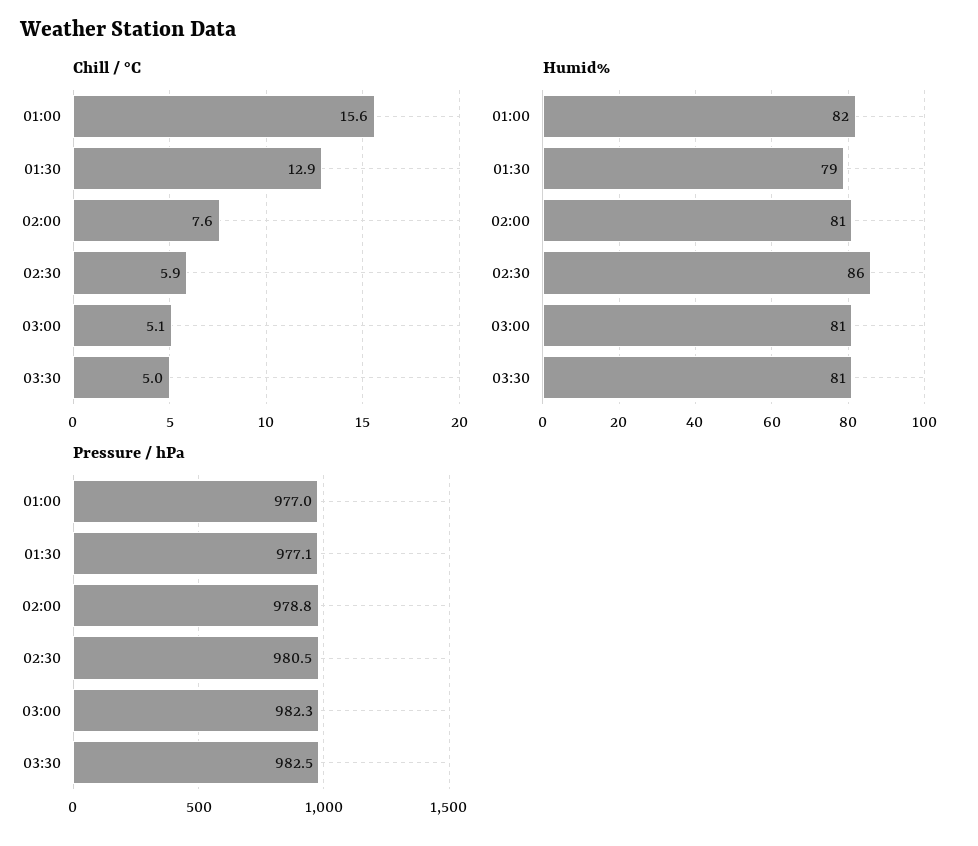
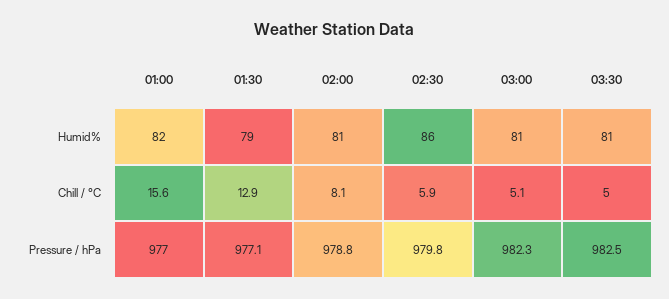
Chill / °C, 02:00: 7.6 -> 8.1
Pressure / hPa, 02:30: 980.5 -> 979.8

